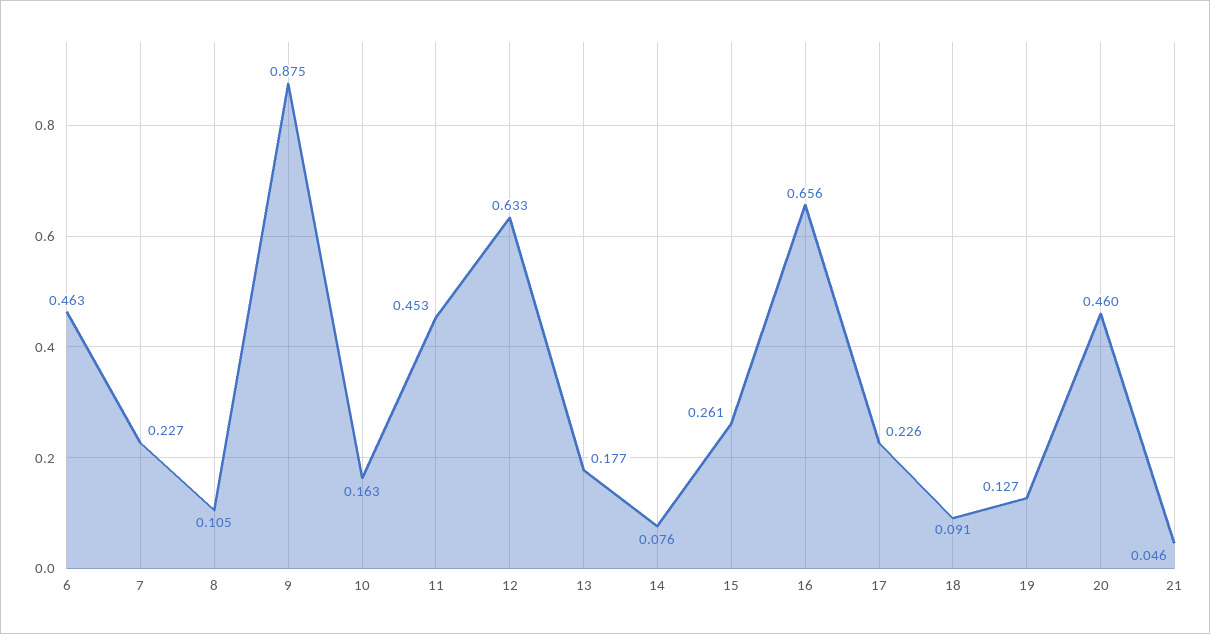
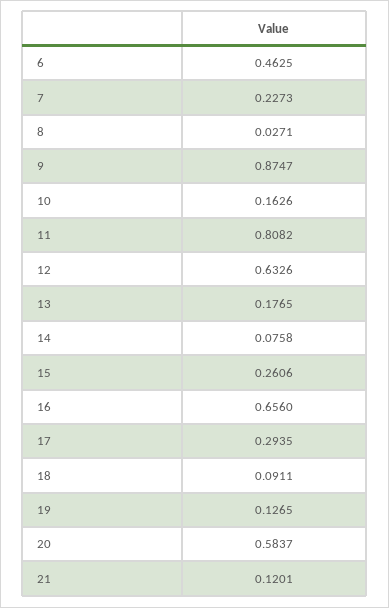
8: 0.105 -> 0.0271
11: 0.453 -> 0.8082
17: 0.226 -> 0.2935
20: 0.46 -> 0.5837
21: 0.046 -> 0.1201

